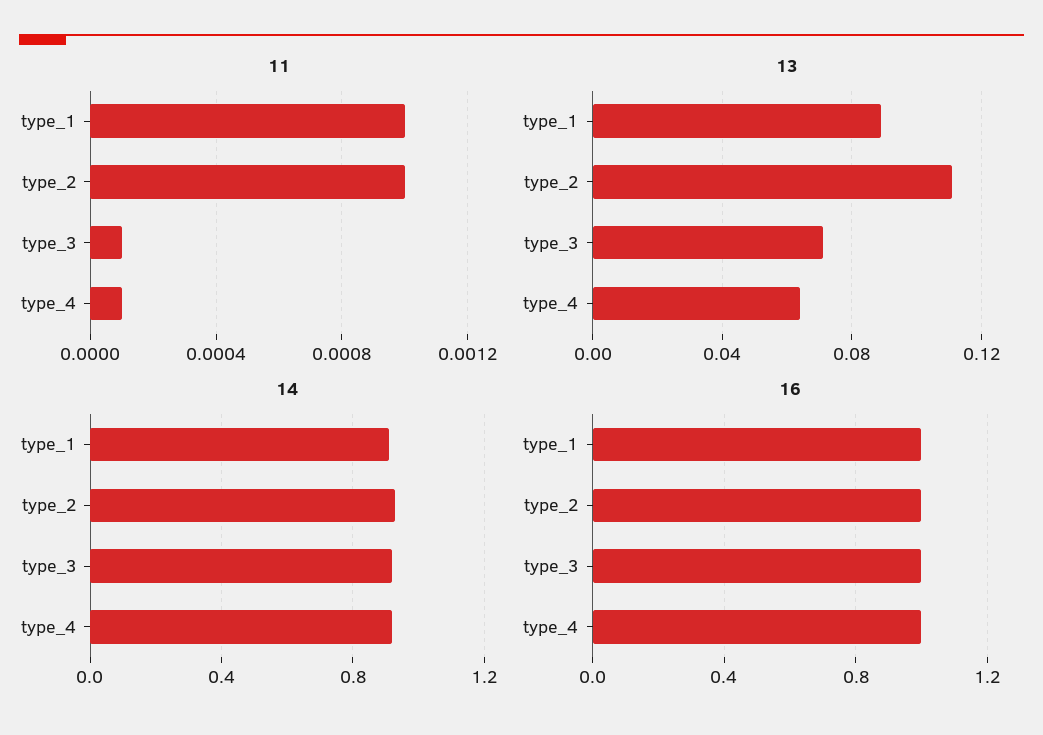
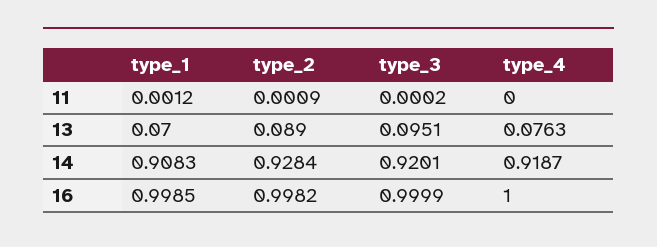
11, type_1: 0.001 -> 0.0012
11, type_2: 0.001 -> 0.0009
11, type_3: 0.0001 -> 0.0002
11, type_4: 0.0001 -> 0
13, type_1: 0.09 -> 0.07
13, type_2: 0.11 -> 0.089
13, type_3: 0.07 -> 0.0951
13, type_4: 0.065 -> 0.0763

